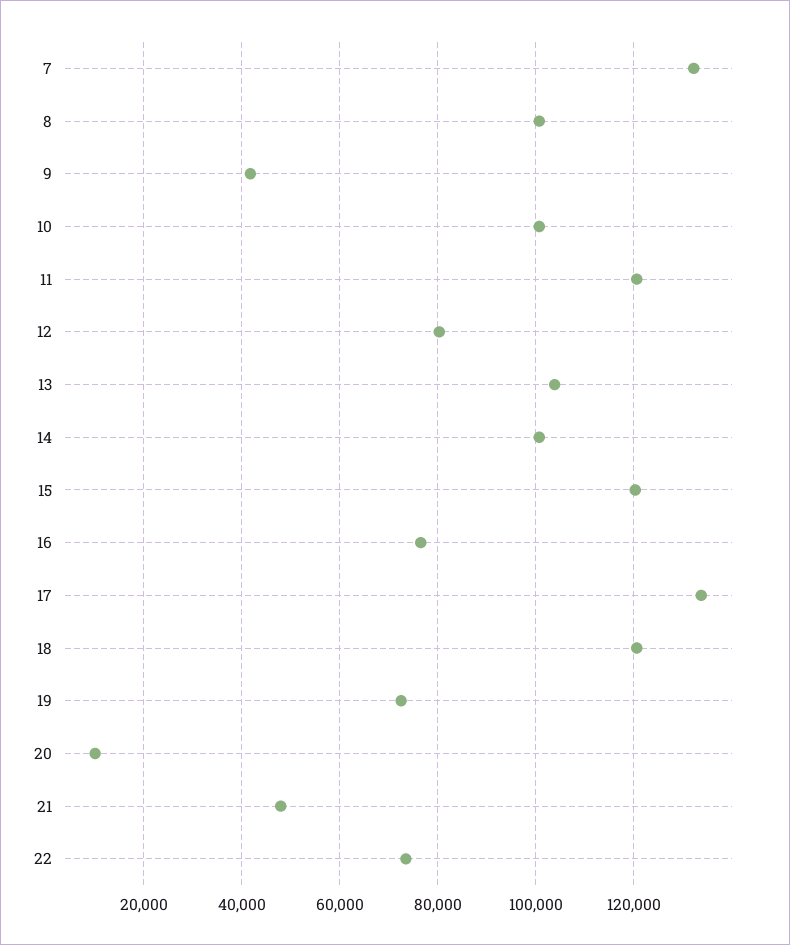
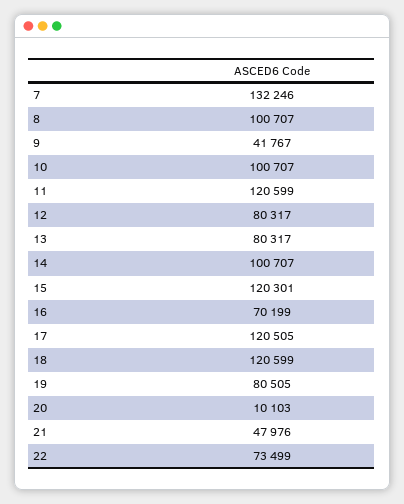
13: 104000 -> 80317
16: 76000 -> 70199
17: 134000 -> 120505
19: 72000 -> 80505

